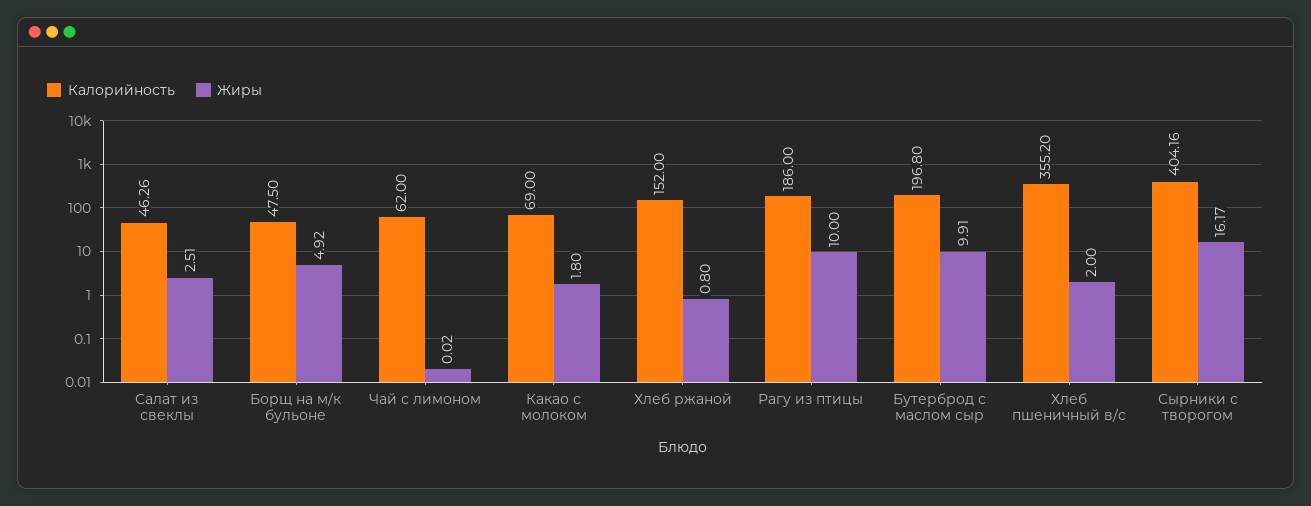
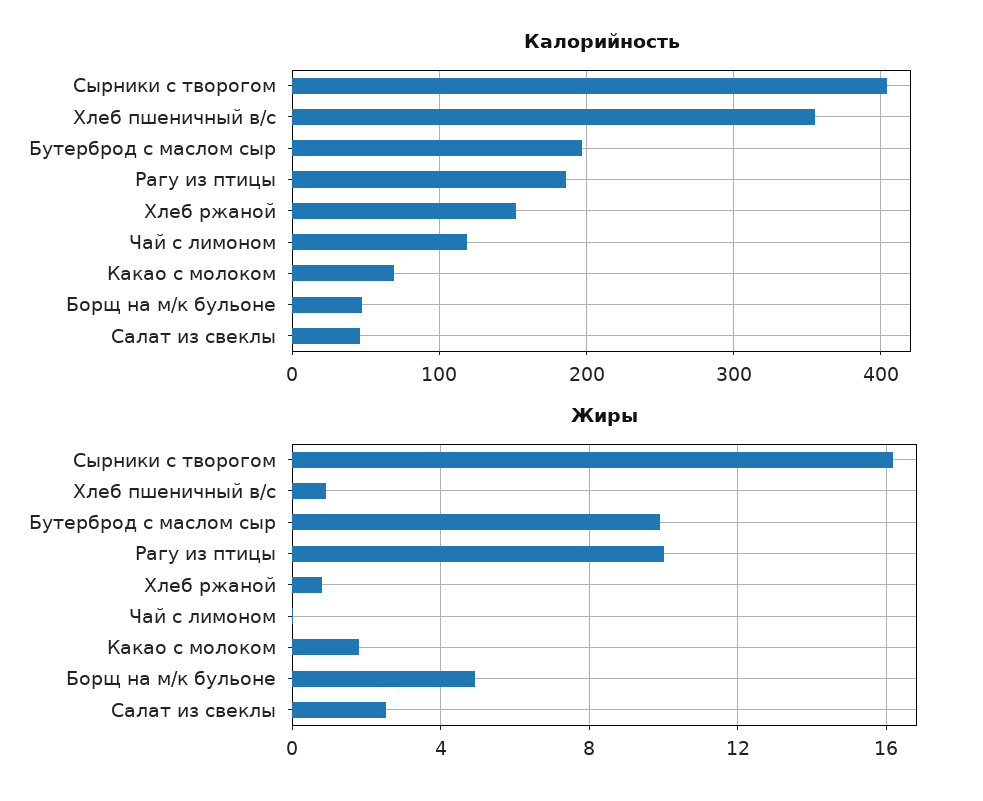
Калорийность, Чай с лимоном: 62 -> 120
Жиры, Хлеб пшеничный в/с: 2 -> 1

